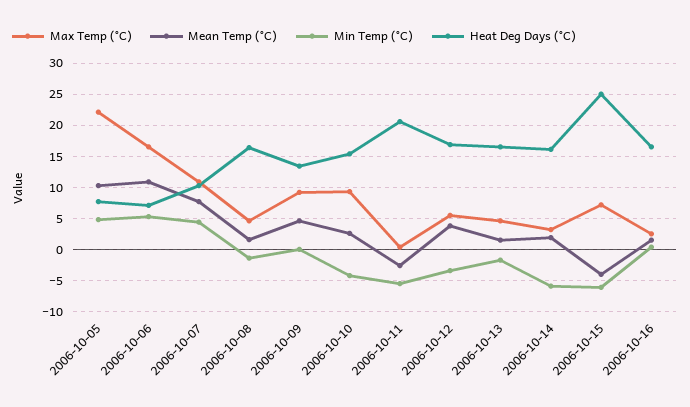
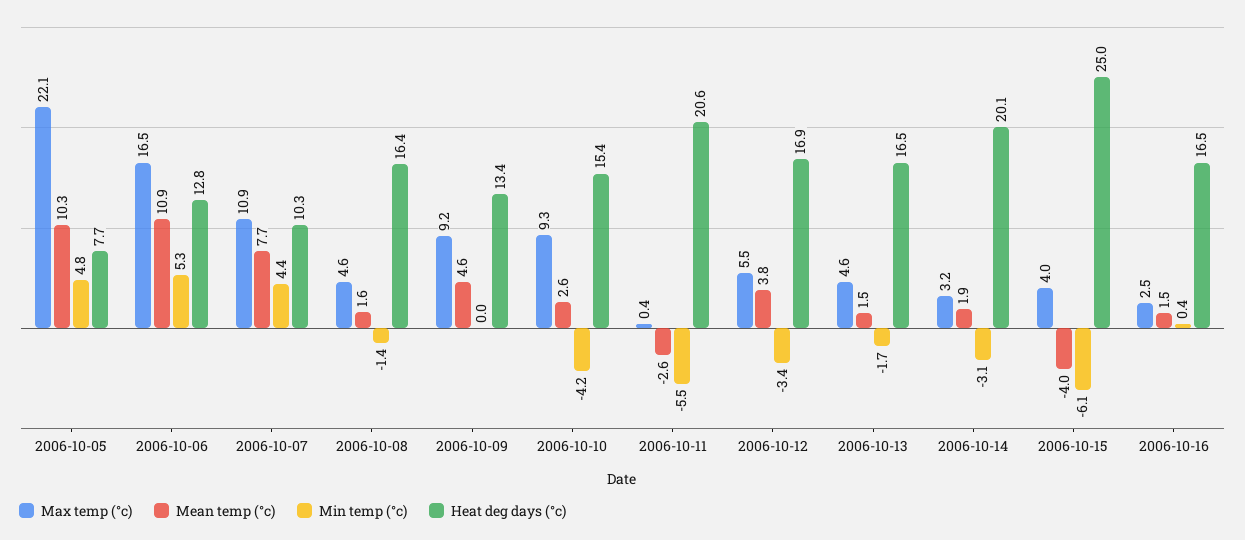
Heat Deg Days (°C), 2006-10-06: 7 -> 12.8
Min Temp (°C), 2006-10-14: -6 -> -3.1
Heat Deg Days (°C), 2006-10-14: 16 -> 20.1
Max Temp (°C), 2006-10-15: 7 -> 4

